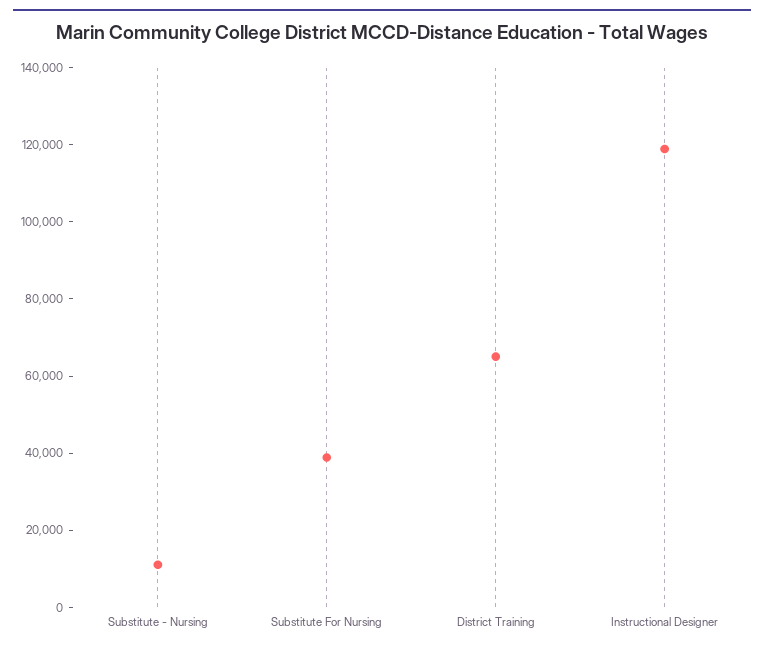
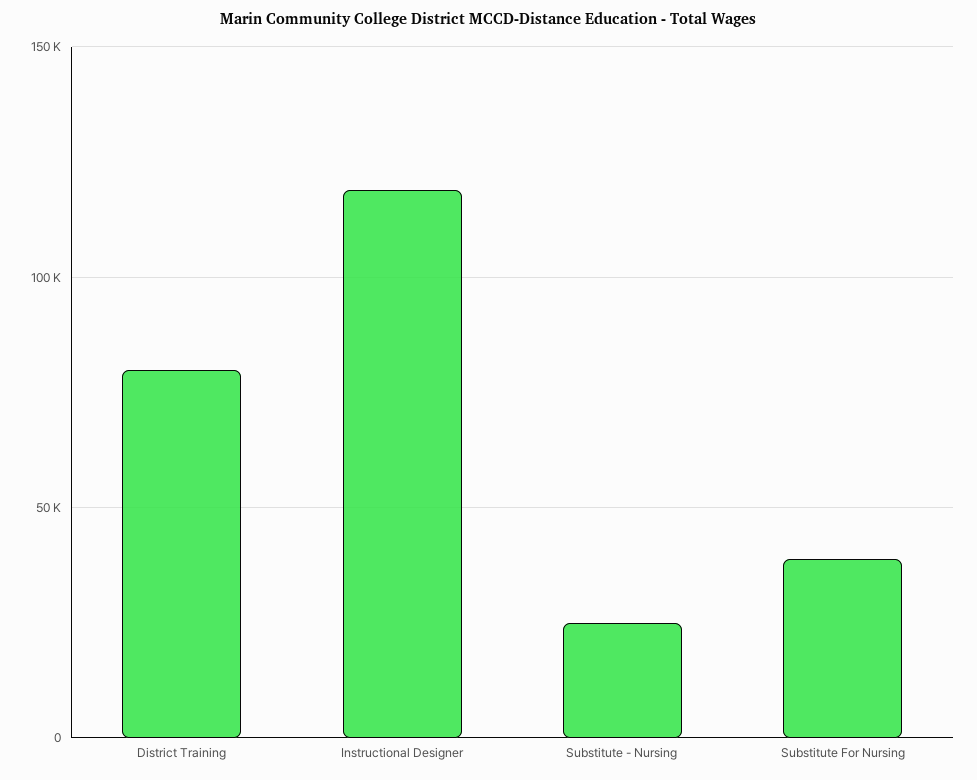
Substitute - Nursing: 10000 -> 25000
District Training: 65000 -> 80000

